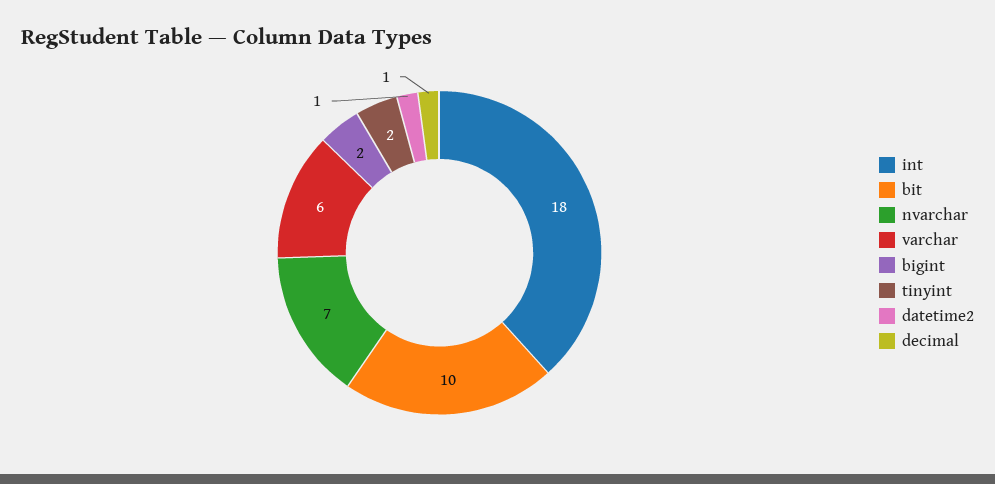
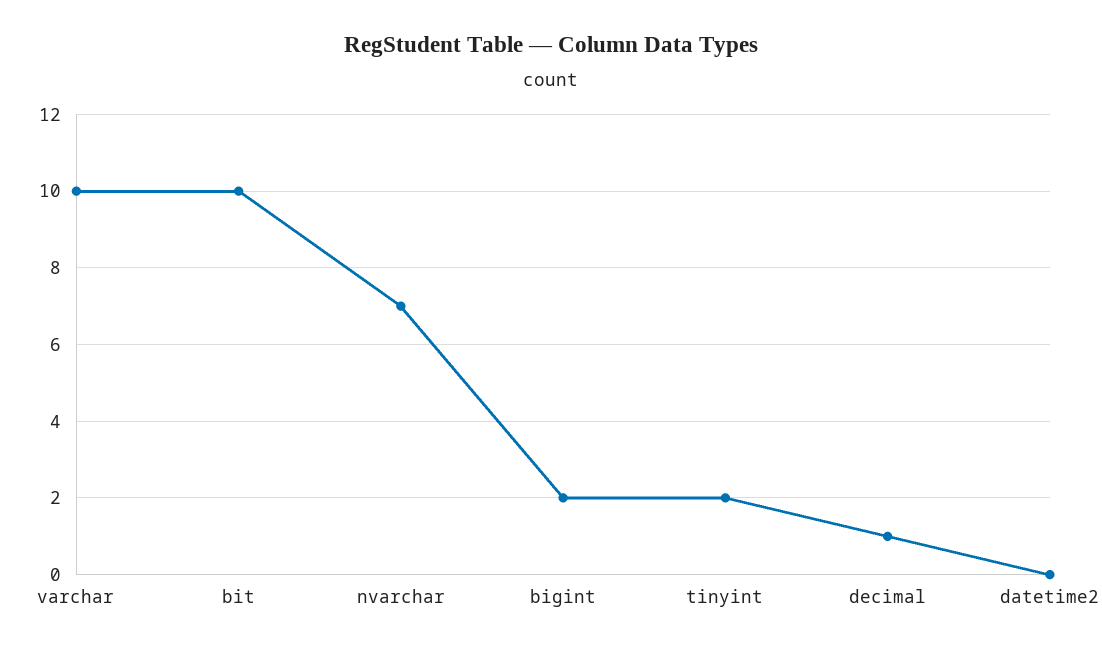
int: 18 -> none
varchar: 6 -> 10
datetime2: 1 -> 0

